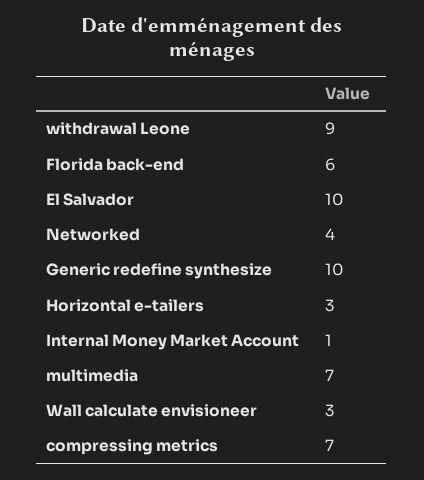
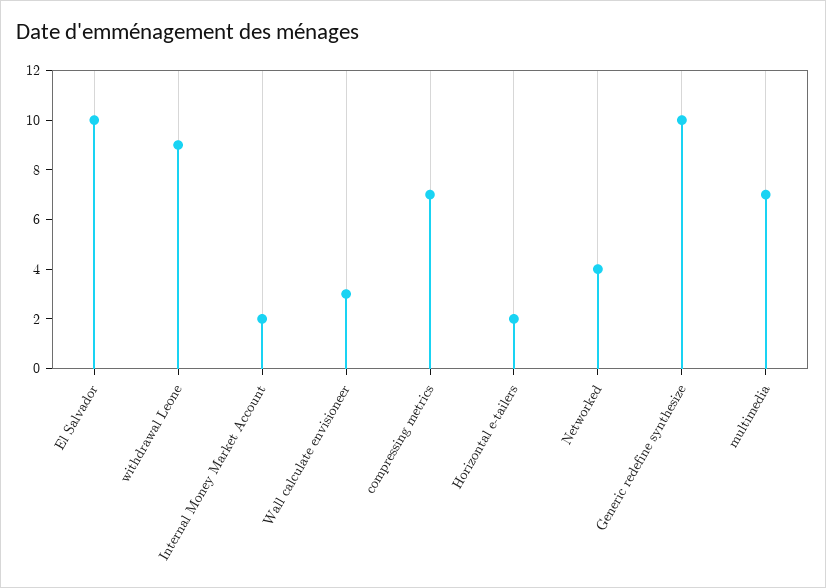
Florida back-end: 6 -> none
Horizontal e-tailers: 3 -> 2
Internal Money Market Account: 1 -> 2

